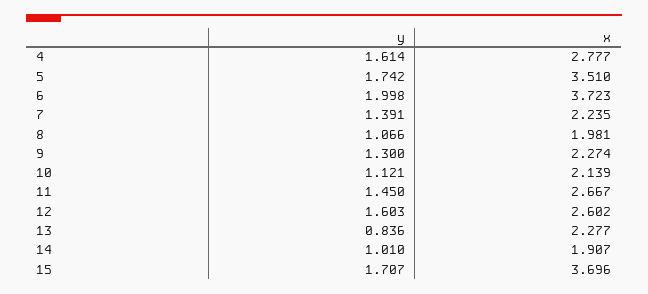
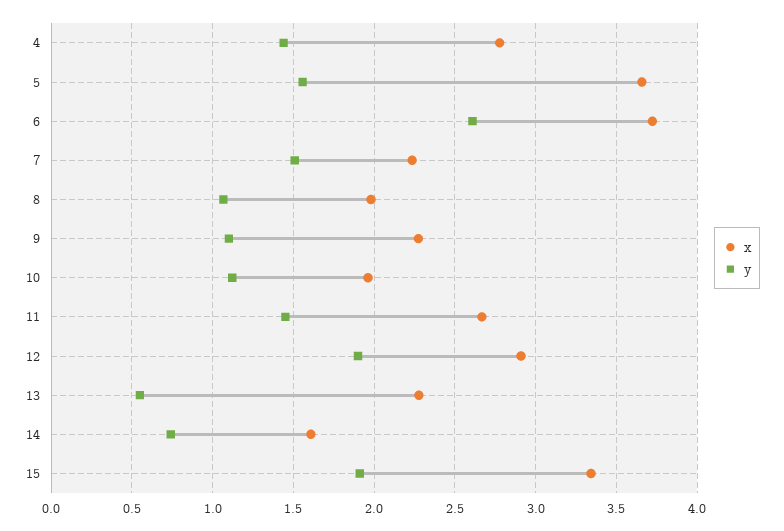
y, 4: 1.614 -> 1.45
y, 5: 1.742 -> 1.55
x, 5: 3.51 -> 3.65
y, 6: 1.998 -> 2.6
y, 7: 1.391 -> 1.5
y, 9: 1.3 -> 1.1
x, 10: 2.139 -> 1.95
y, 12: 1.603 -> 1.9
x, 12: 2.602 -> 2.9
y, 13: 0.836 -> 0.55
y, 14: 1.01 -> 0.75
x, 14: 1.907 -> 1.6
y, 15: 1.707 -> 1.9
x, 15: 3.696 -> 3.35

